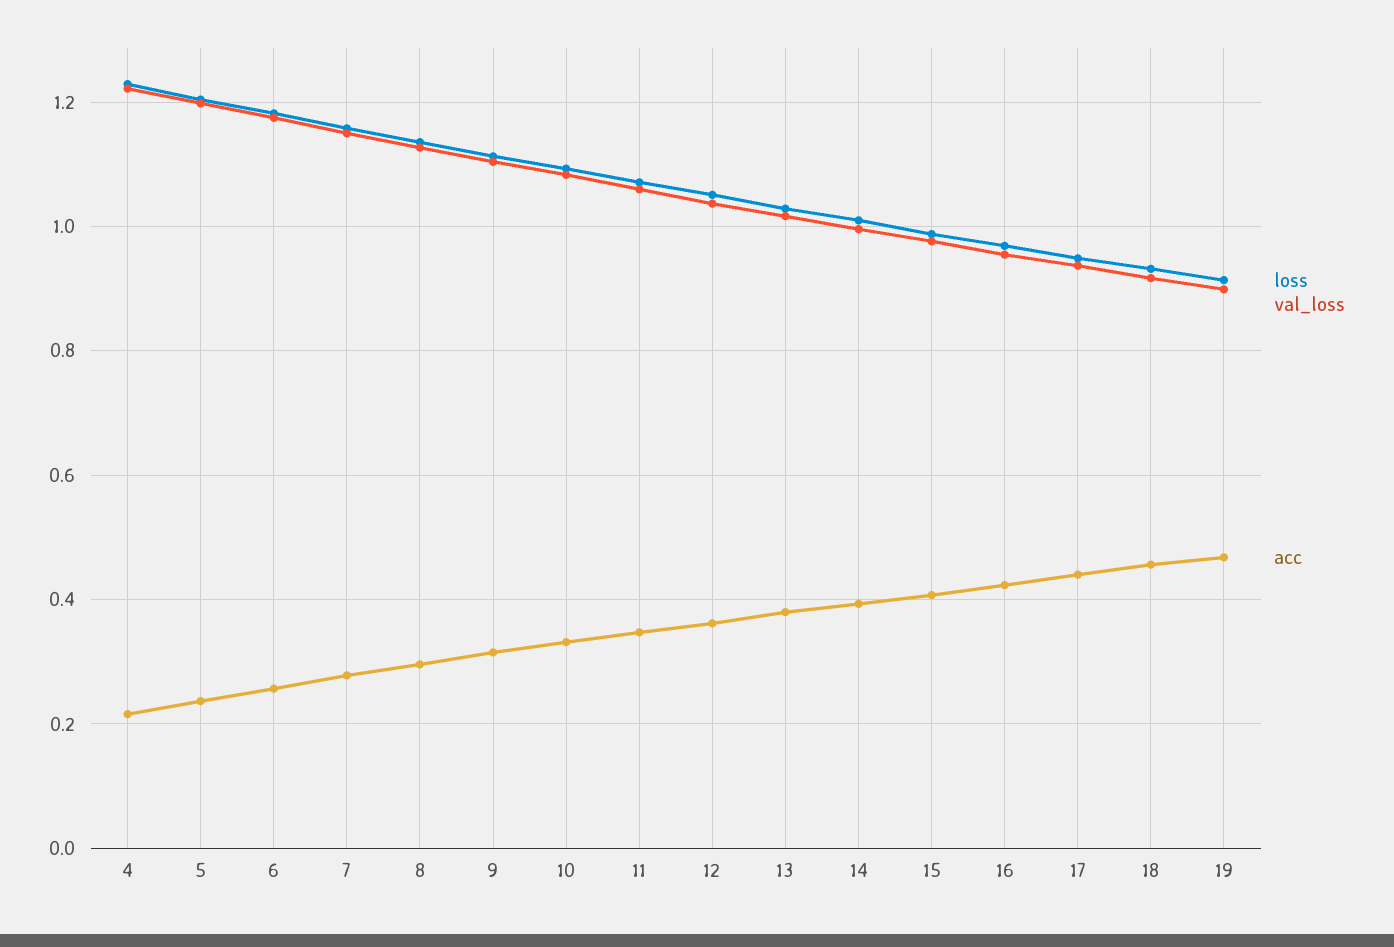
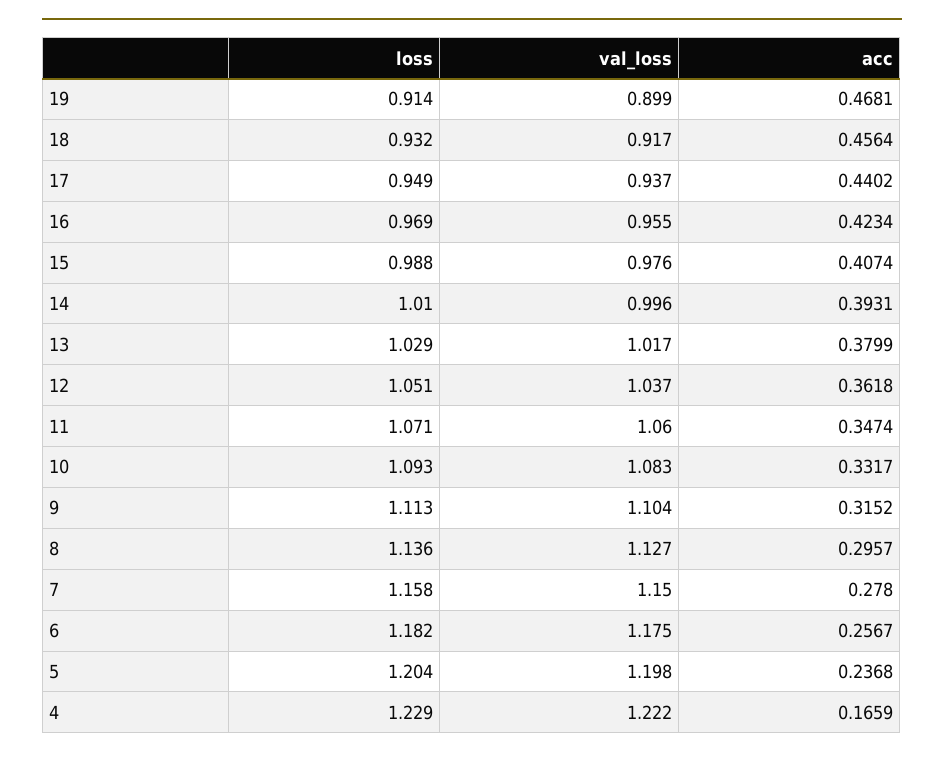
acc, 4: 0.22 -> 0.1659

